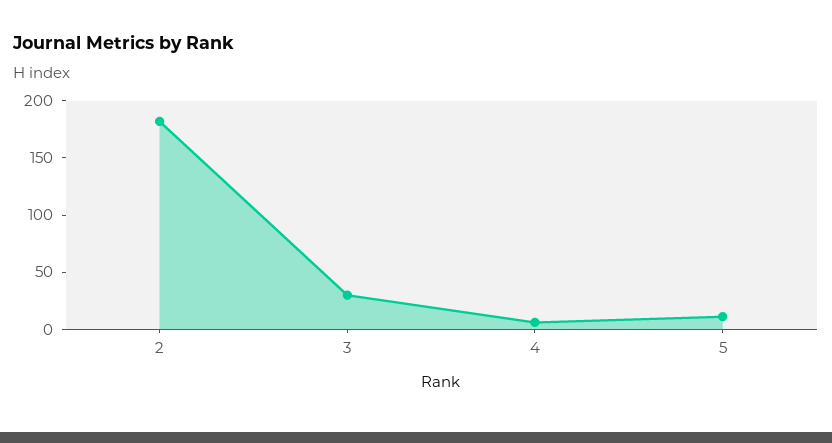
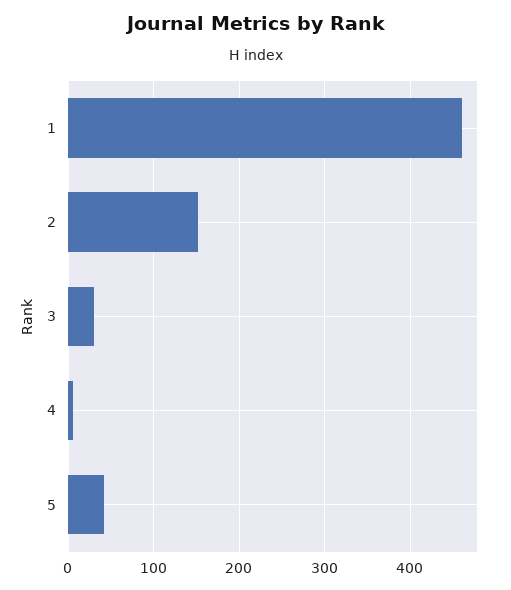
2: 180 -> 150
5: 10 -> 40
1: none -> 460

